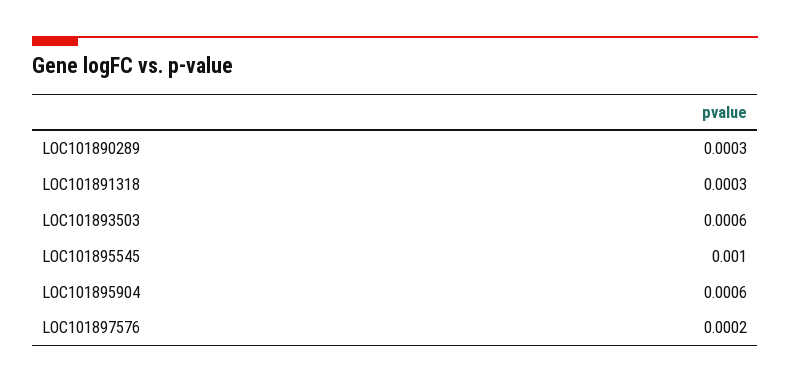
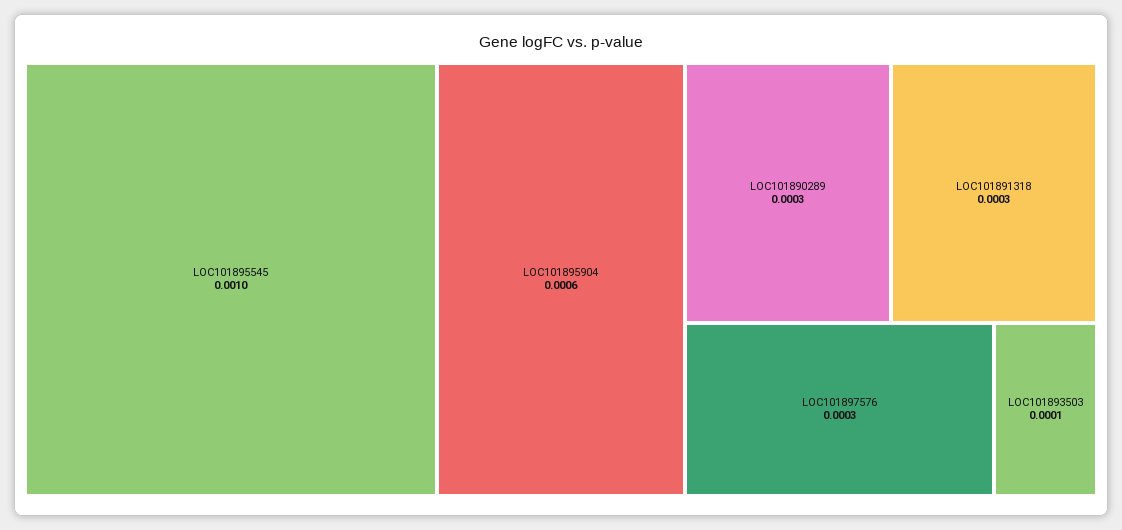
LOC101893503: 0.0006 -> 0.0001
LOC101897576: 0.0002 -> 0.0003

